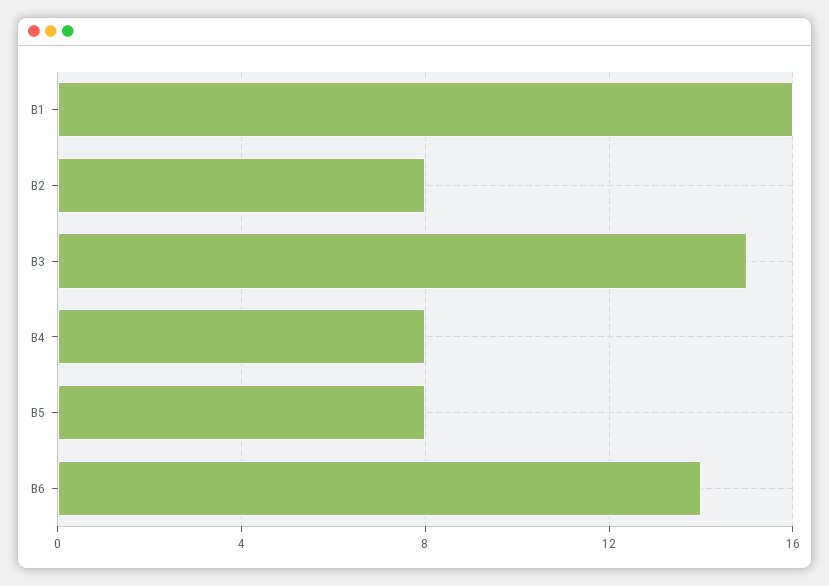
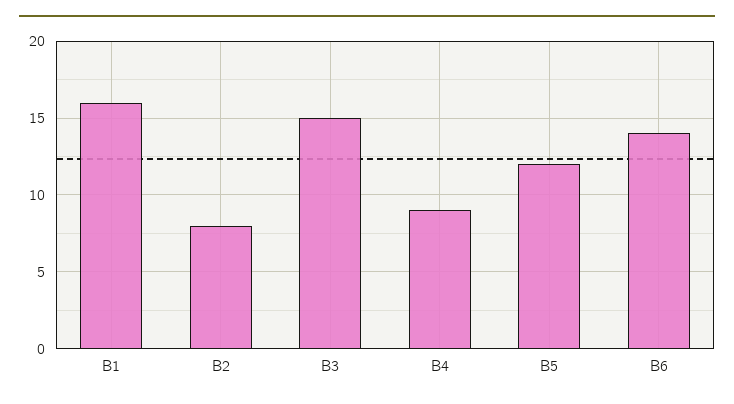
B4: 8 -> 9
B5: 8 -> 12

